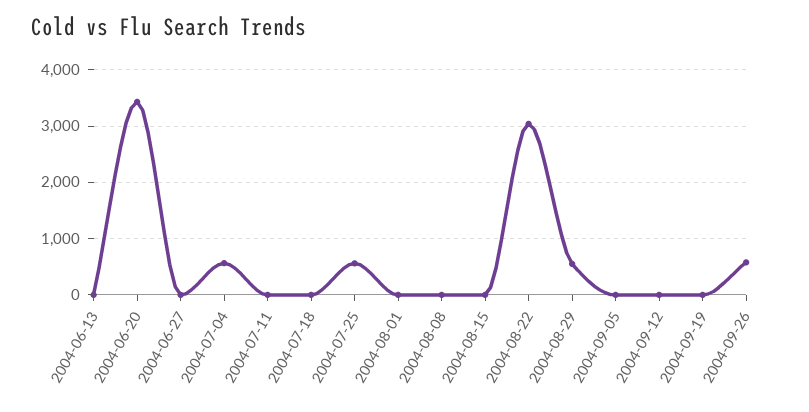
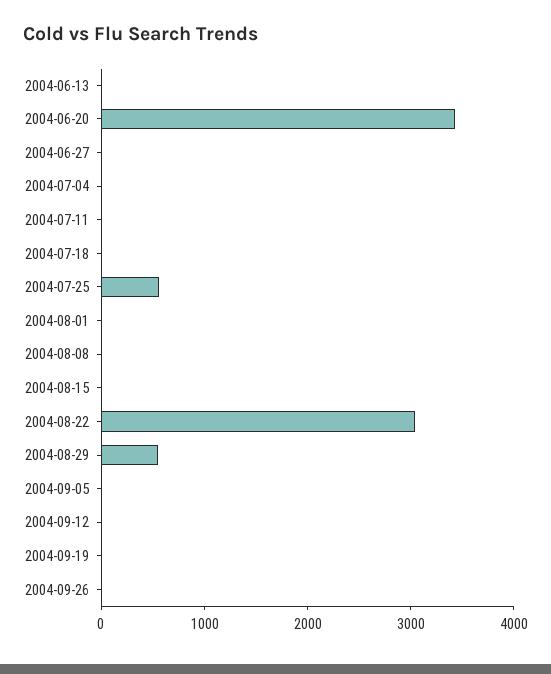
2004-07-04: 600 -> 0
2004-09-26: 600 -> 0

